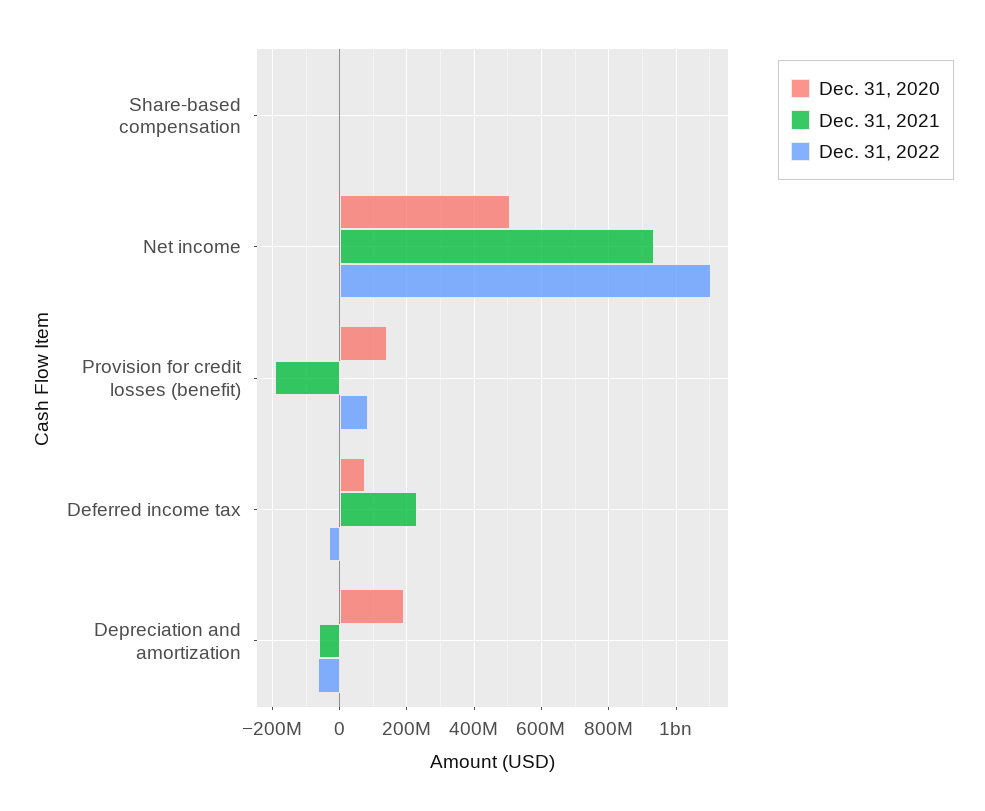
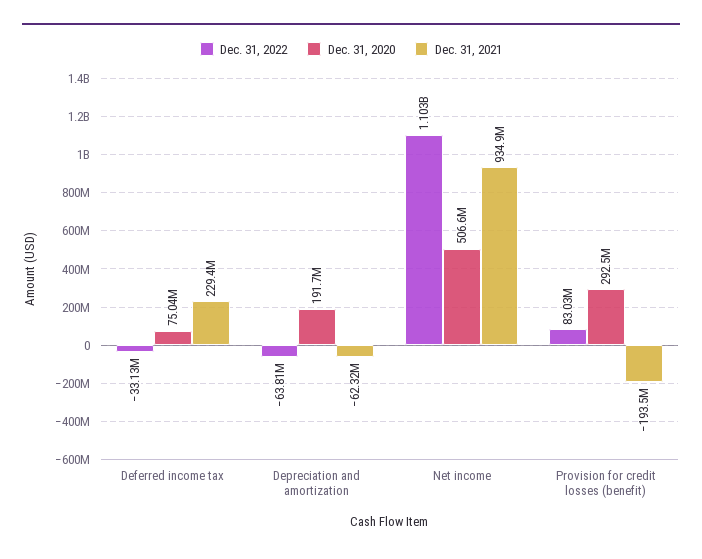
Dec. 31, 2020, Share-based compensation: 0 -> none
Dec. 31, 2021, Share-based compensation: 0 -> none
Dec. 31, 2022, Share-based compensation: 0 -> none
Dec. 31, 2020, Provision for credit losses (benefit): 140000000 -> 292500000

